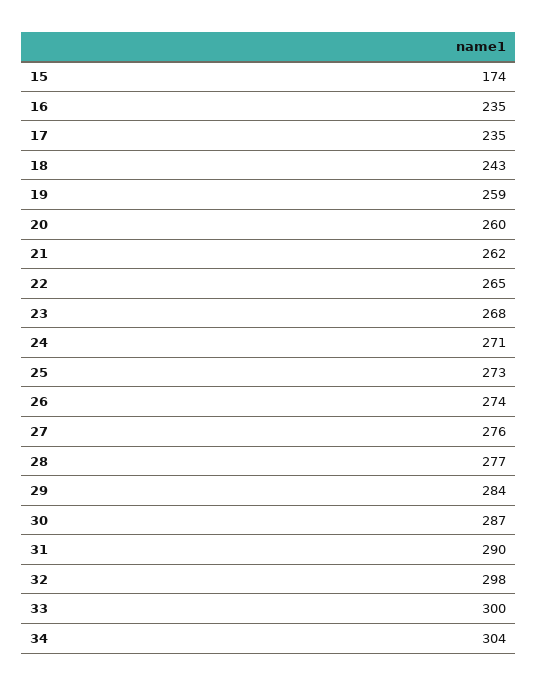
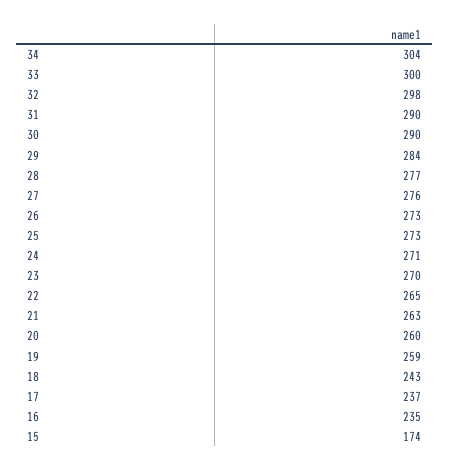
17: 235 -> 237
21: 262 -> 263
23: 268 -> 270
26: 274 -> 273
30: 287 -> 290

